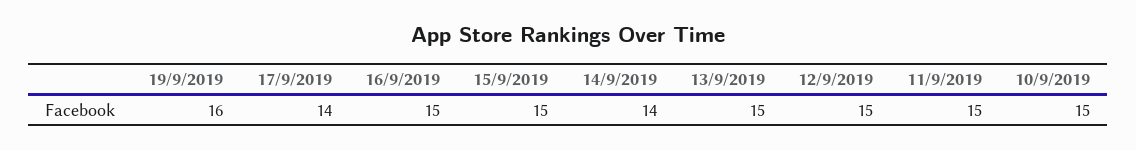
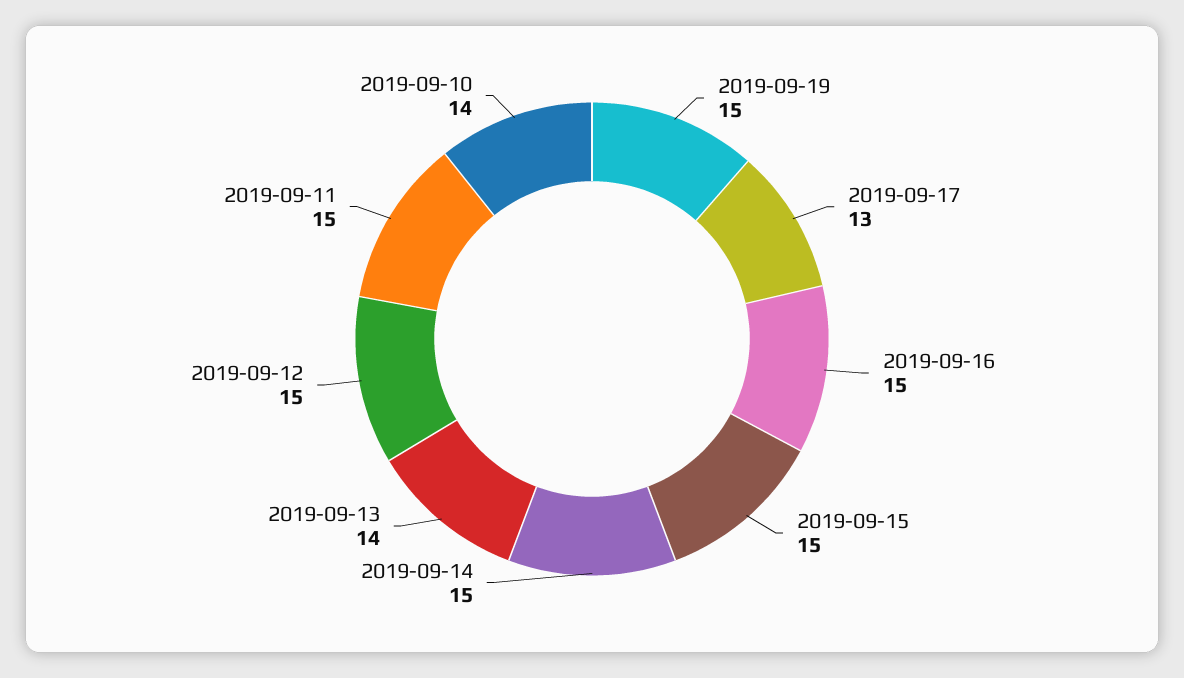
19/9/2019: 16 -> 15
17/9/2019: 14 -> 13
14/9/2019: 14 -> 15
13/9/2019: 15 -> 14
10/9/2019: 15 -> 14

